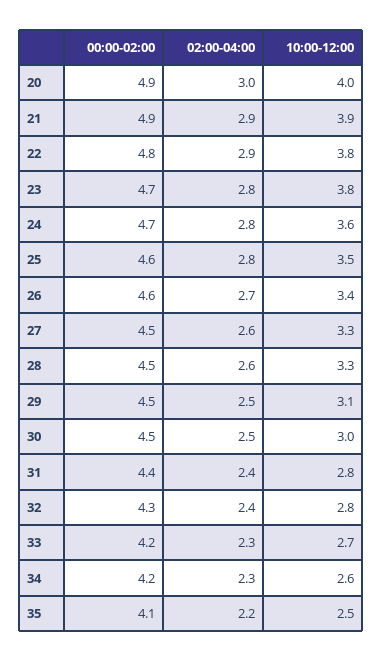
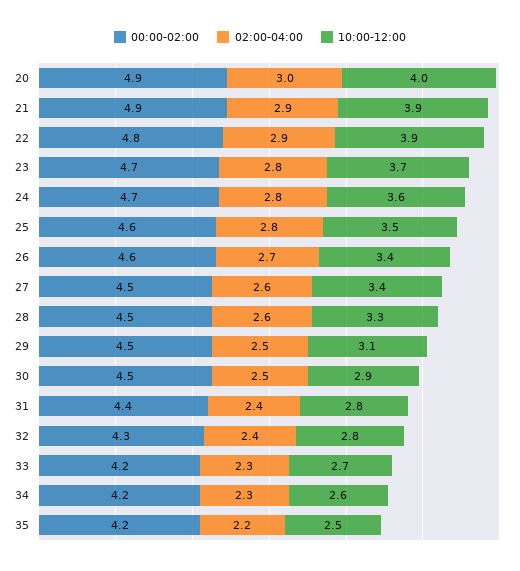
10:00-12:00, 22: 3.8 -> 3.9
10:00-12:00, 23: 3.8 -> 3.7
10:00-12:00, 27: 3.3 -> 3.4
10:00-12:00, 30: 3 -> 2.9
00:00-02:00, 35: 4.1 -> 4.2

